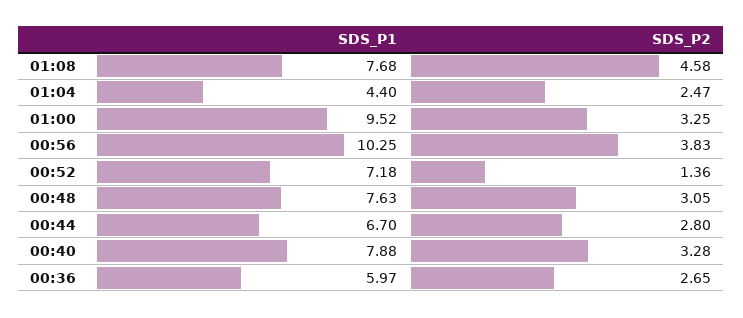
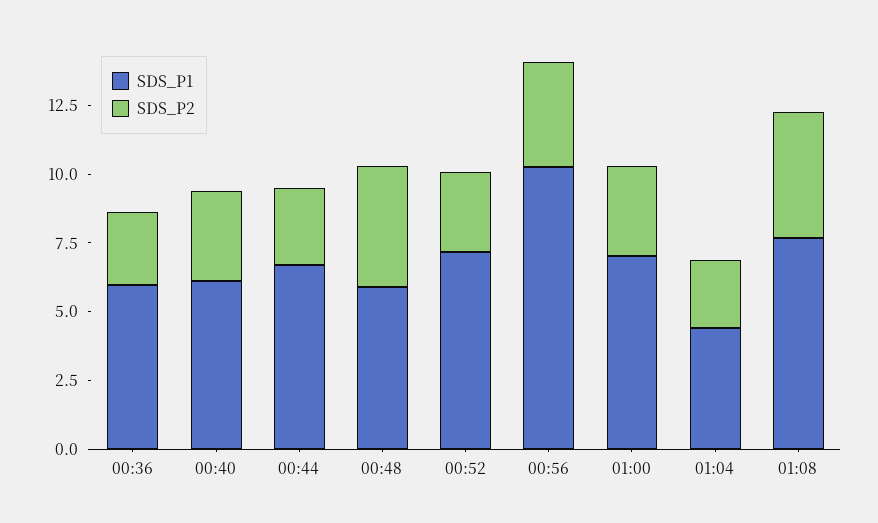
SDS_P1, 01:00: 9.52 -> 7
SDS_P2, 00:52: 1.36 -> 3
SDS_P1, 00:48: 7.63 -> 6
SDS_P2, 00:48: 3.05 -> 4.5
SDS_P1, 00:40: 7.88 -> 6

